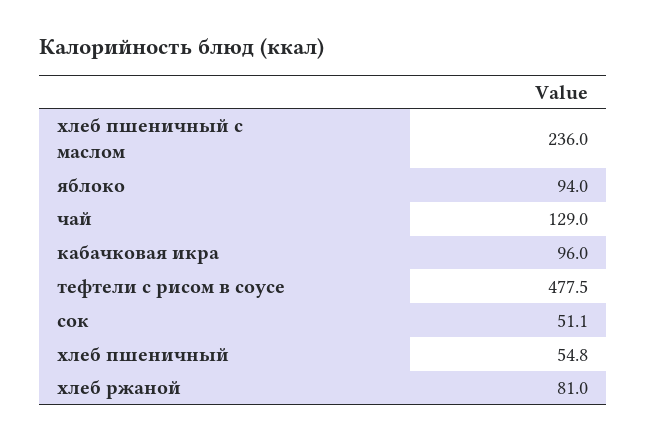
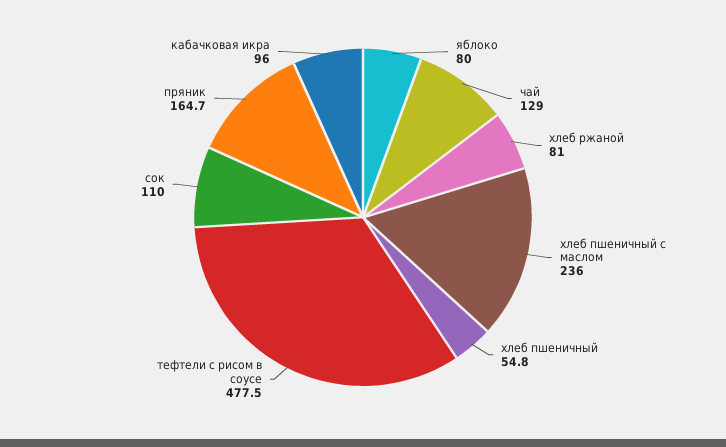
яблоко: 94 -> 80
сок: 51.1 -> 110
пряник: none -> 164.7

